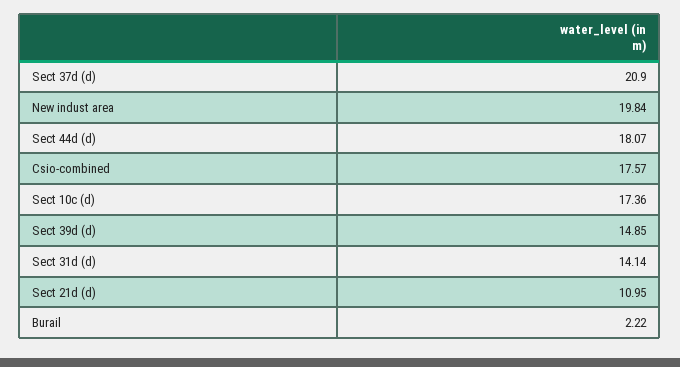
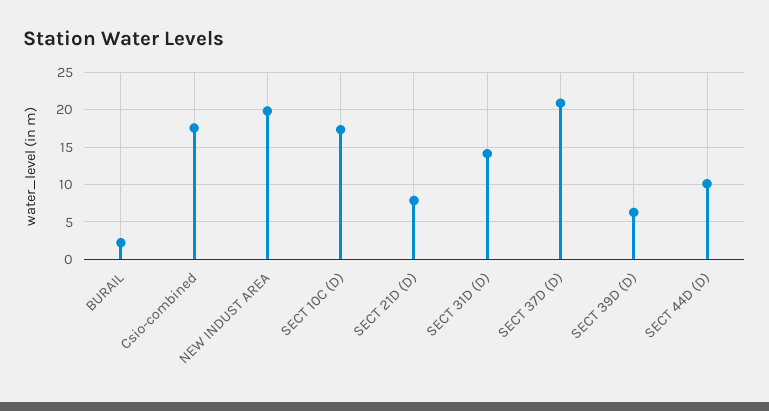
Sect 44d (d): 18.07 -> 10
Sect 39d (d): 14.85 -> 6
Sect 21d (d): 10.95 -> 8

